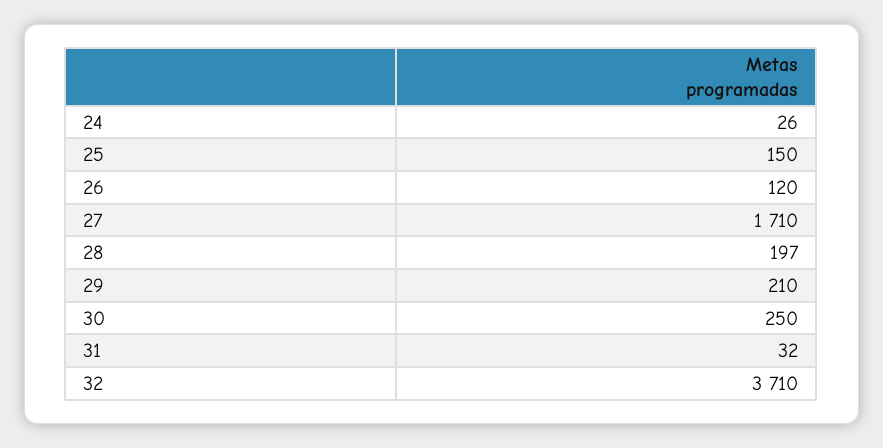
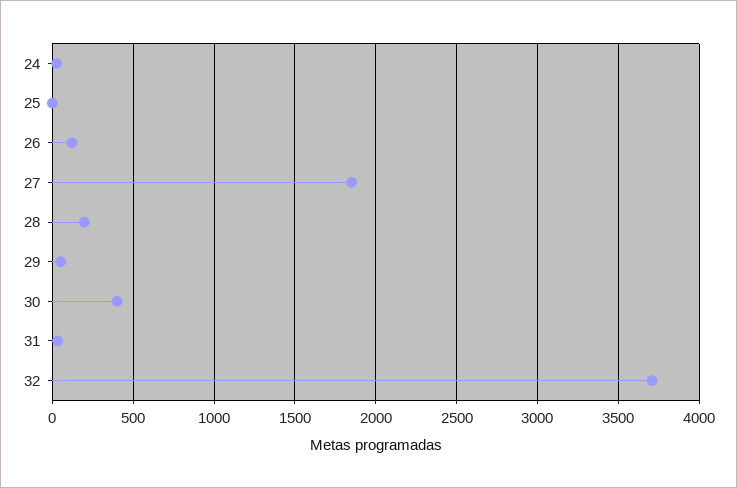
25: 150 -> 0
27: 1710 -> 1850
29: 210 -> 50
30: 250 -> 400

